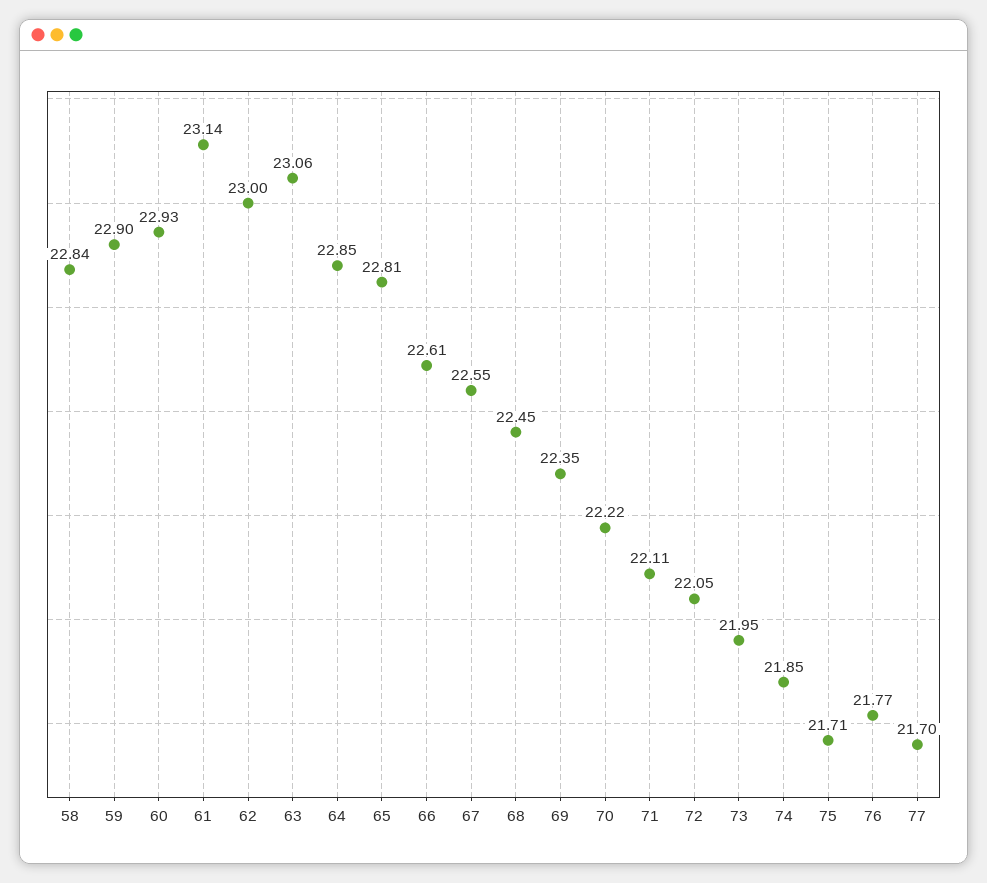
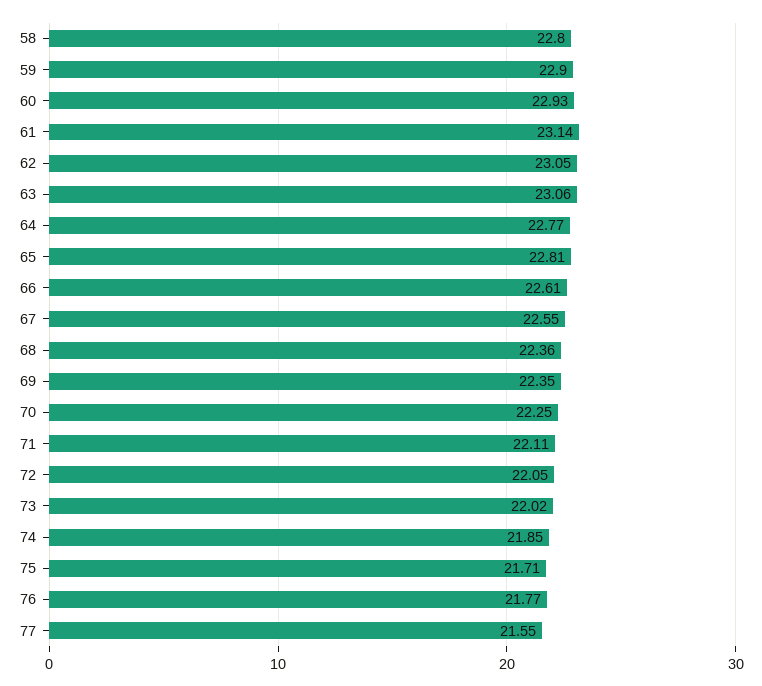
58: 22.84 -> 22.8
62: 23 -> 23.05
64: 22.85 -> 22.77
68: 22.45 -> 22.36
70: 22.22 -> 22.25
73: 21.95 -> 22.02
77: 21.7 -> 21.55

